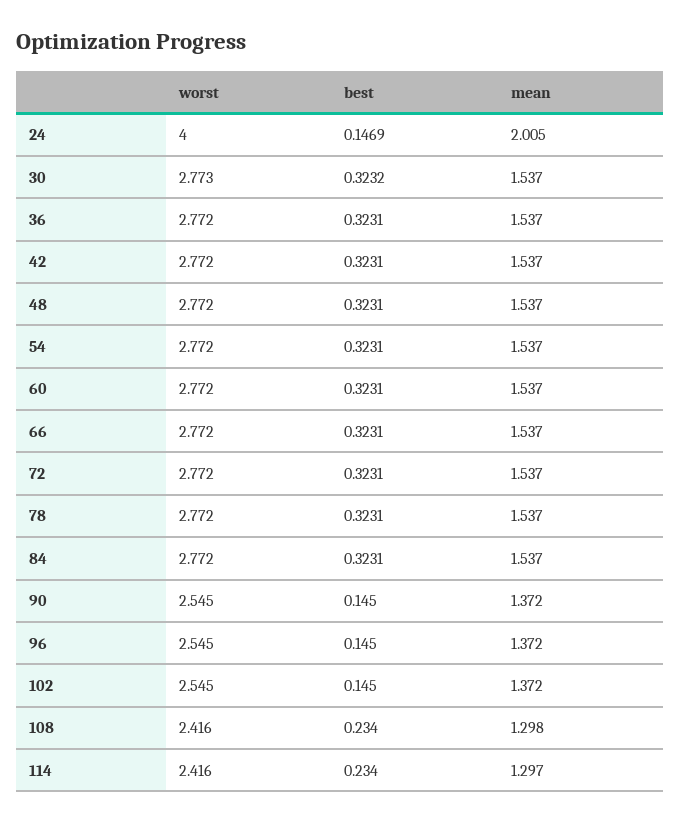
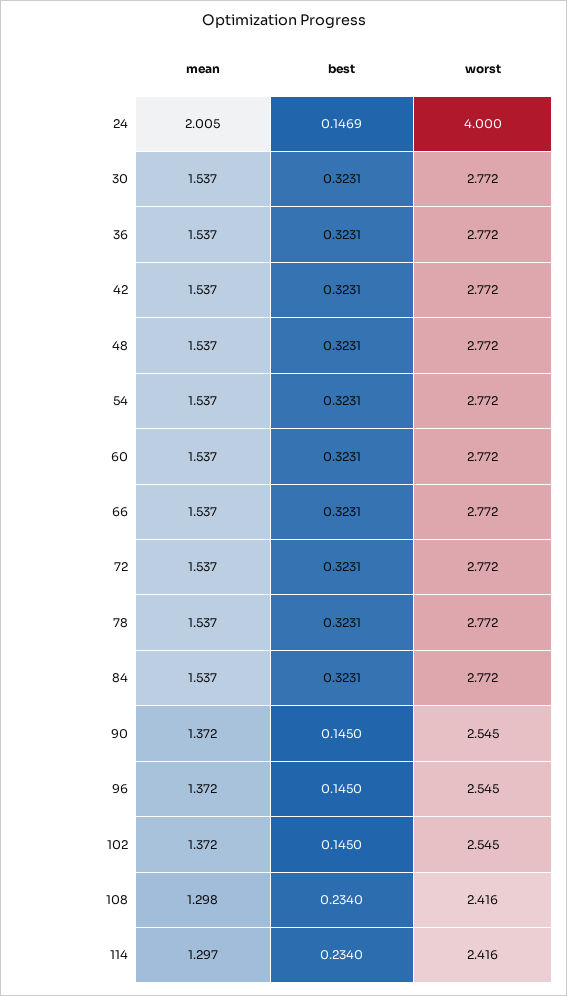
worst, 30: 2.773 -> 2.772
best, 30: 0.3232 -> 0.3231

